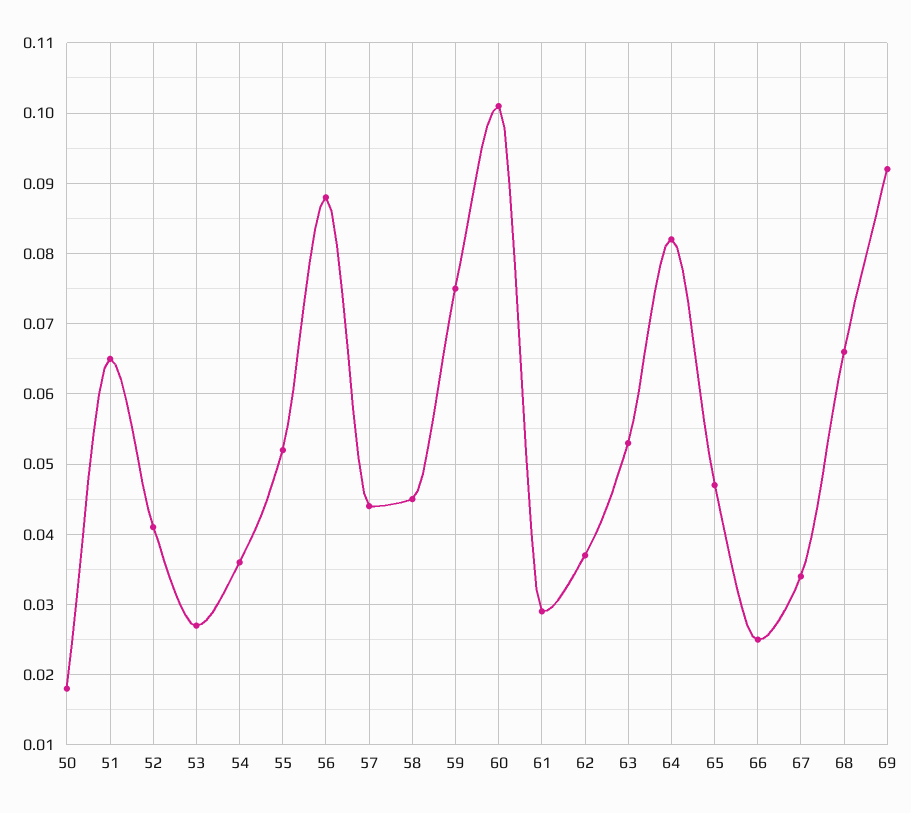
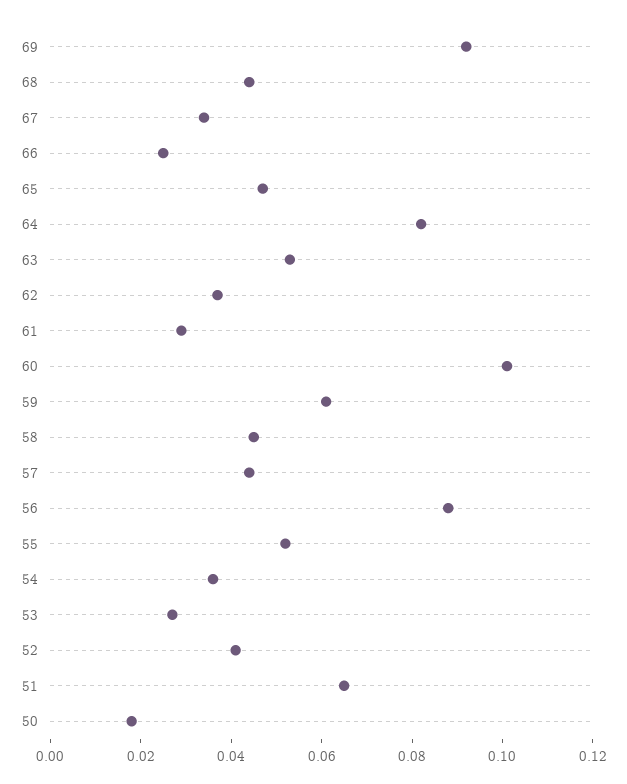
59: 0.075 -> 0.06
68: 0.066 -> 0.045

